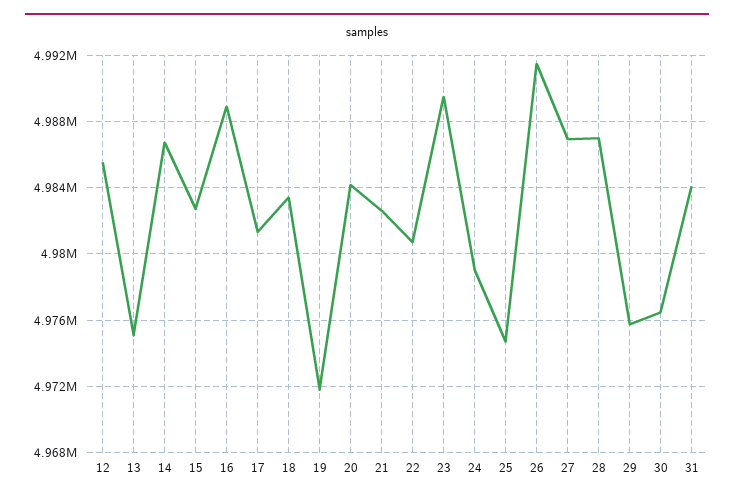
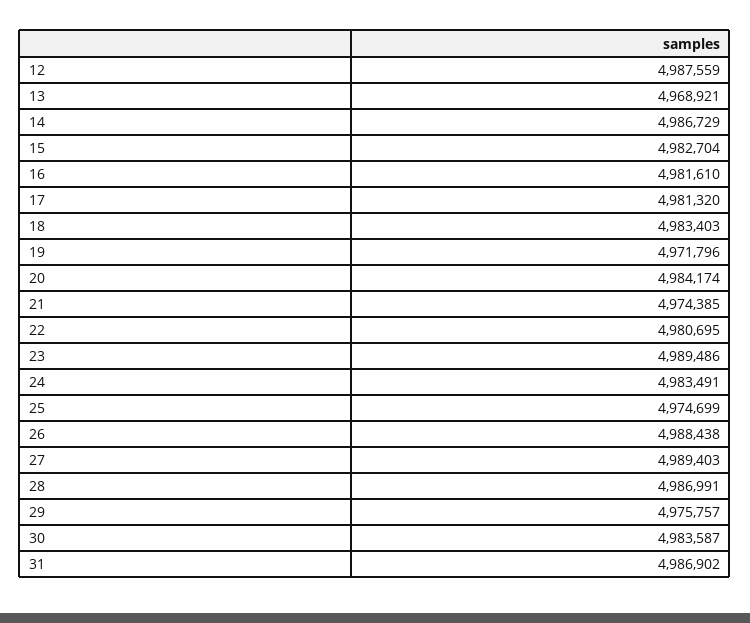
12: 4985500 -> 4987559
13: 4975000 -> 4968921
16: 4989000 -> 4981610
21: 4982500 -> 4974385
24: 4979000 -> 4983491
26: 4991500 -> 4988438
27: 4987000 -> 4989403
30: 4976500 -> 4983587
31: 4984000 -> 4986902

